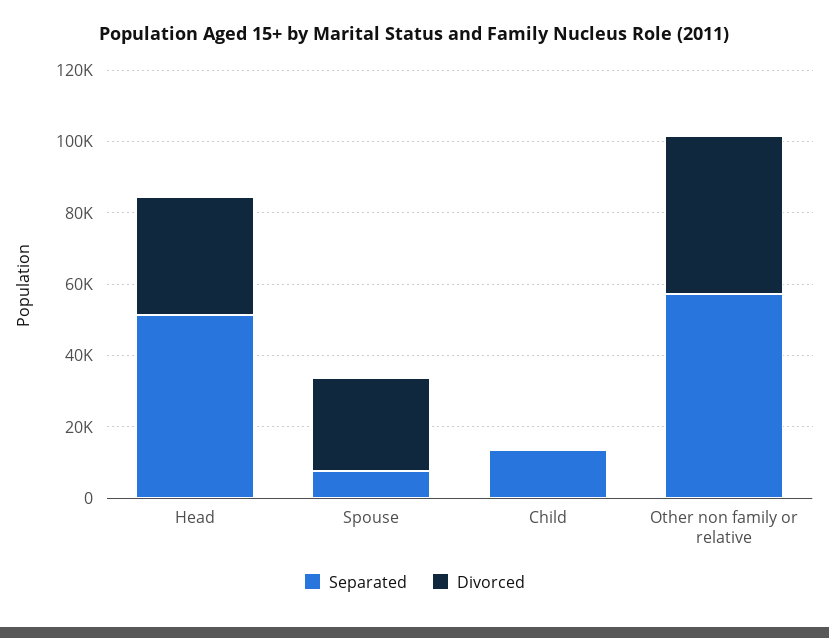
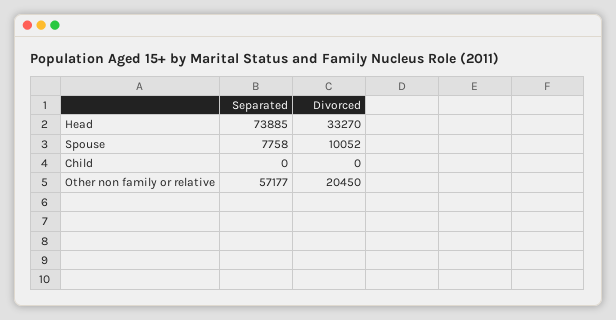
Separated, Head: 50000 -> 73885
Divorced, Spouse: 25000 -> 10052
Separated, Child: 15000 -> 0
Divorced, Other non family or relative: 45000 -> 20450

